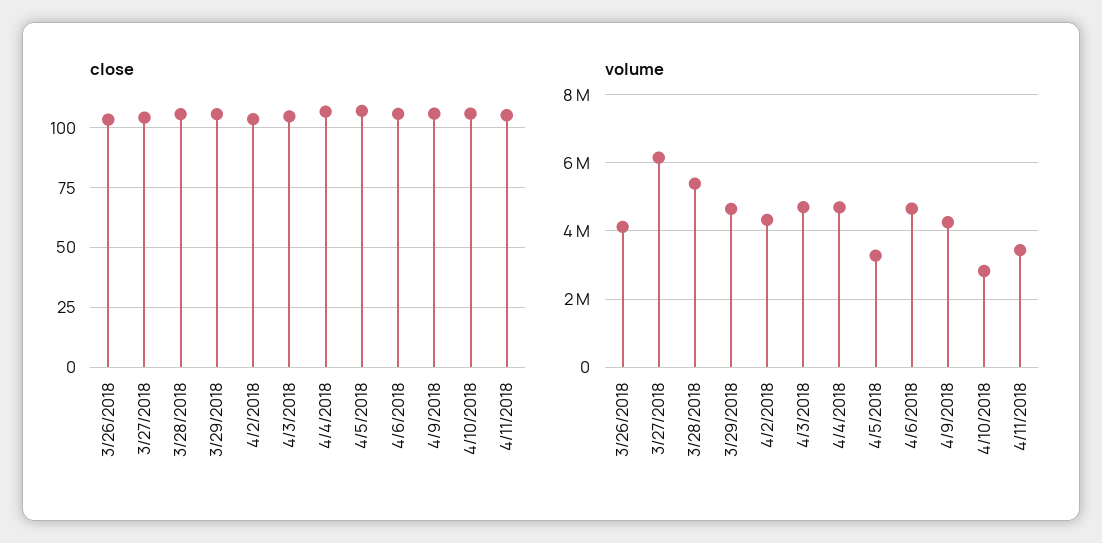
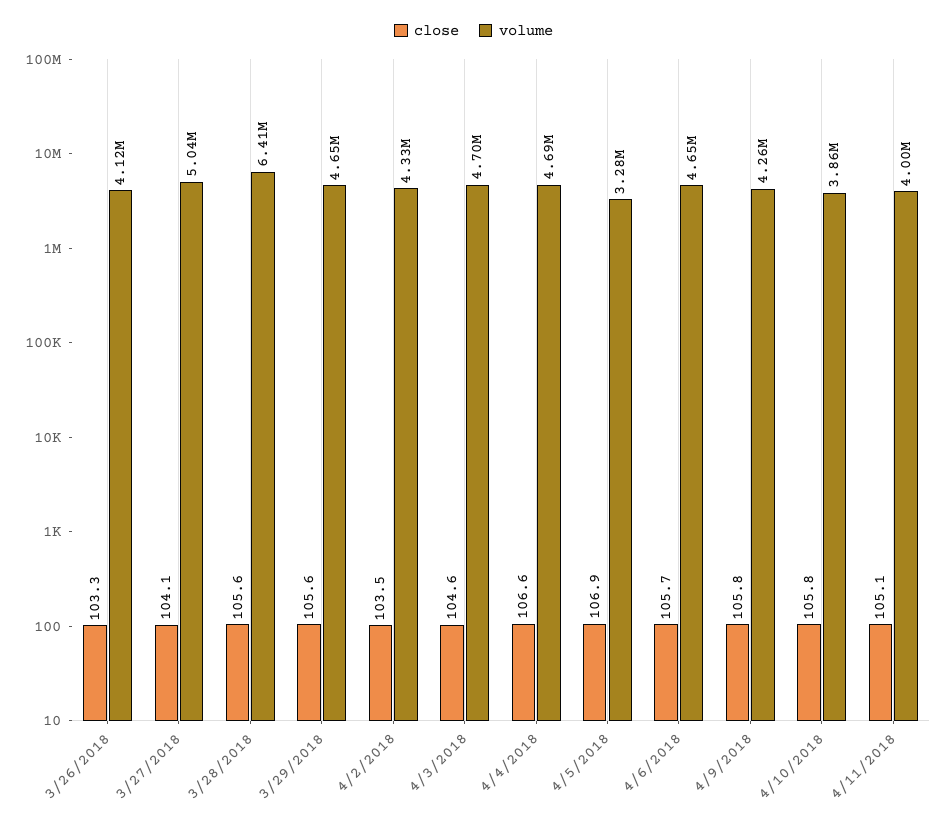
volume, 3/27/2018: 6200000 -> 5040000
volume, 3/28/2018: 5400000 -> 6410000
volume, 4/10/2018: 2800000 -> 3860000
volume, 4/11/2018: 3400000 -> 4000000

